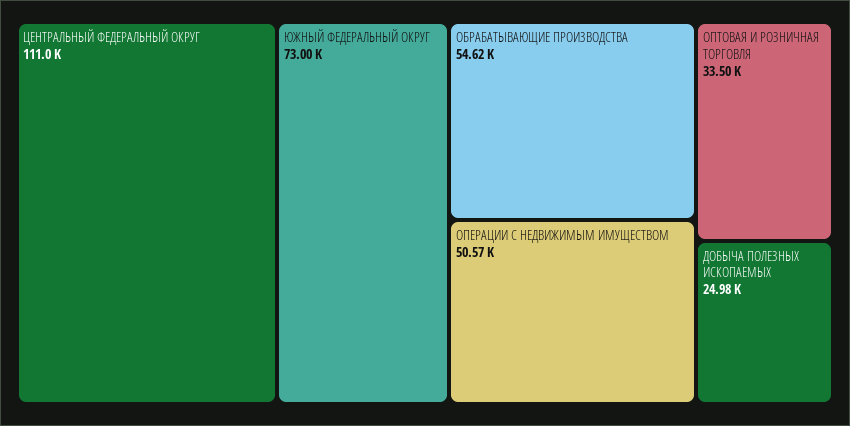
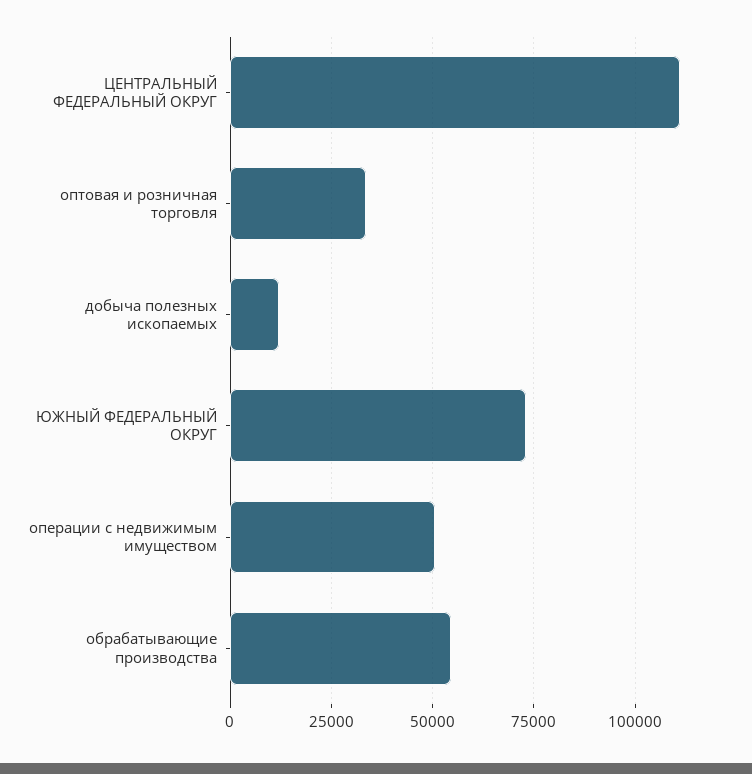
ДОБЫЧА ПОЛЕЗНЫХ ИСКОПАЕМЫХ: 24980 -> 12500

